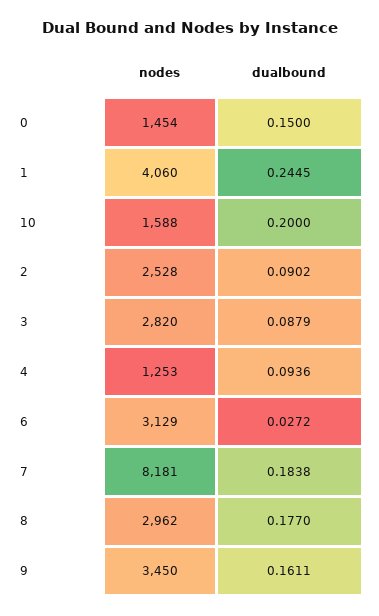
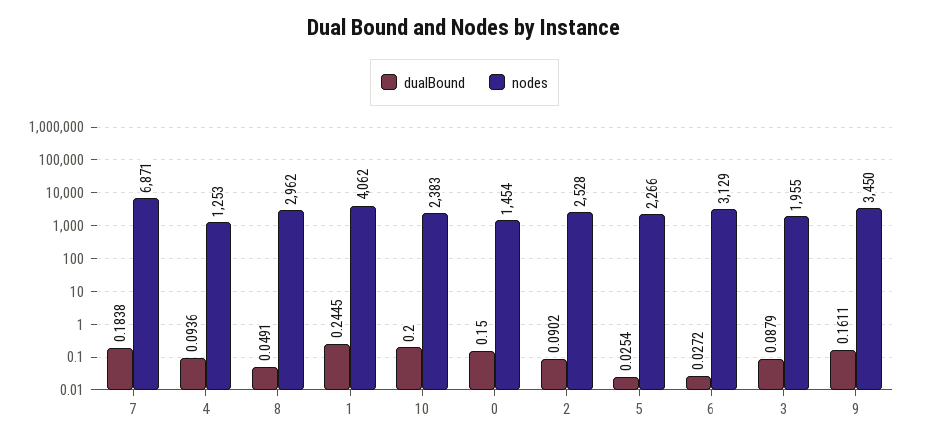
nodes, 1: 4060 -> 4062
nodes, 10: 1588 -> 2383
nodes, 3: 2820 -> 1955
nodes, 7: 8181 -> 6871
dualbound, 8: 0.177 -> 0.0491
dualbound, 5: none -> 0.0254
nodes, 5: none -> 2266

